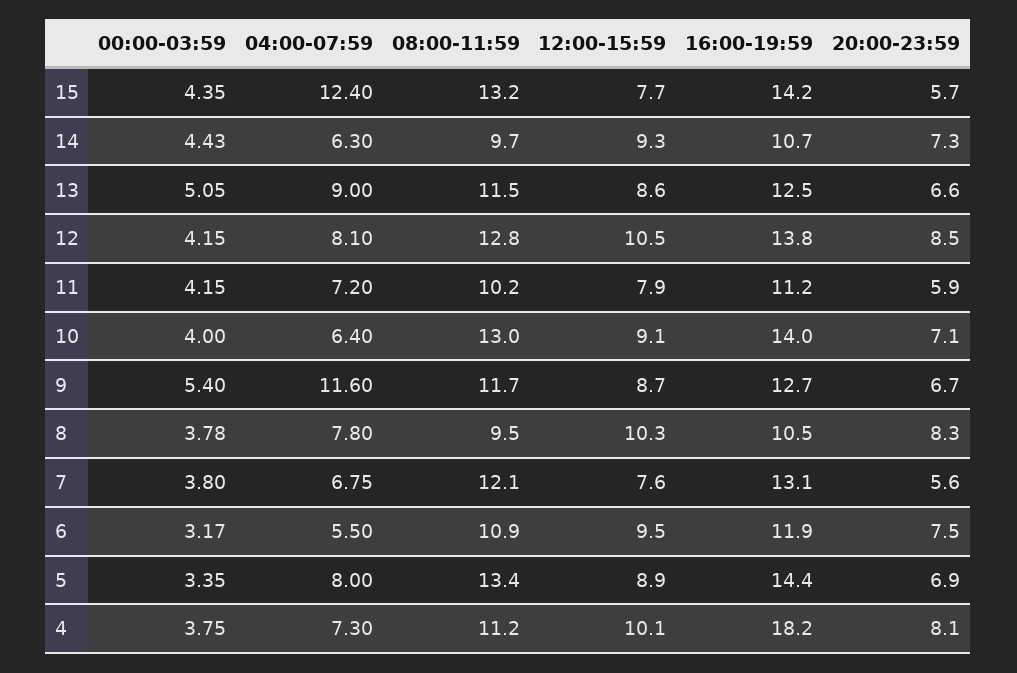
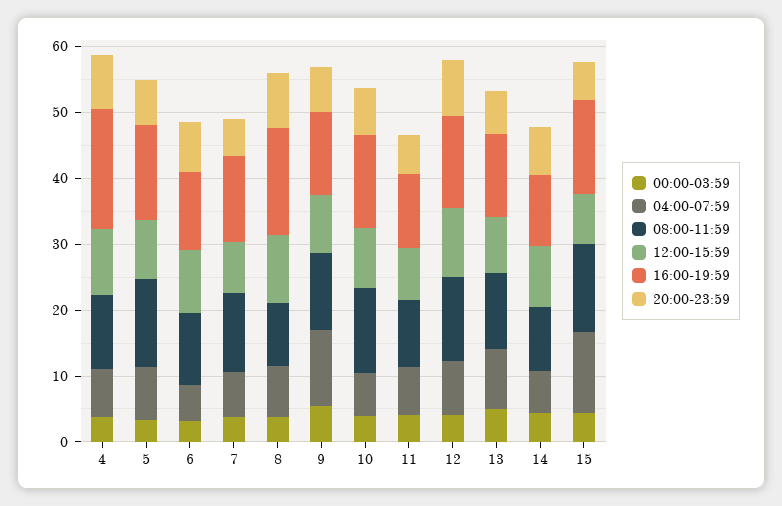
16:00-19:59, 8: 10.5 -> 16

